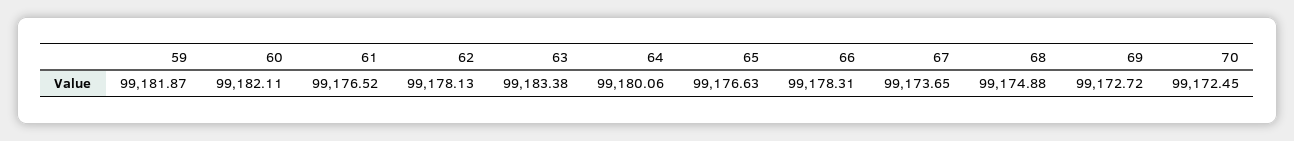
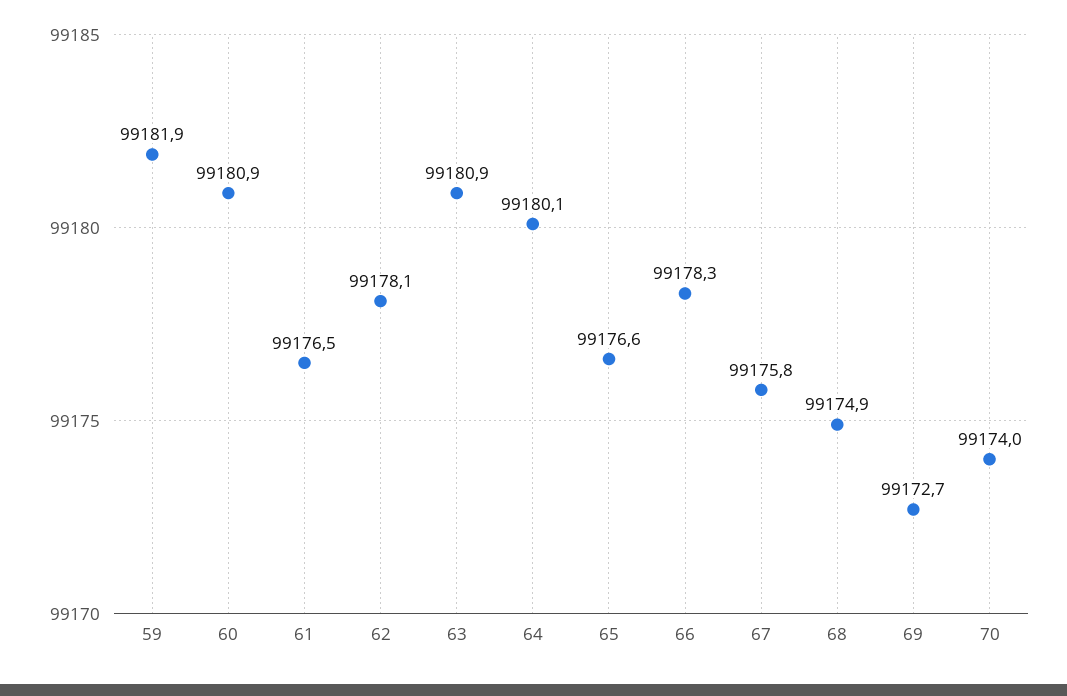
60: 99182.11 -> 99180.9
63: 99183.38 -> 99180.9
67: 99173.65 -> 99175.8
70: 99172.45 -> 99174

